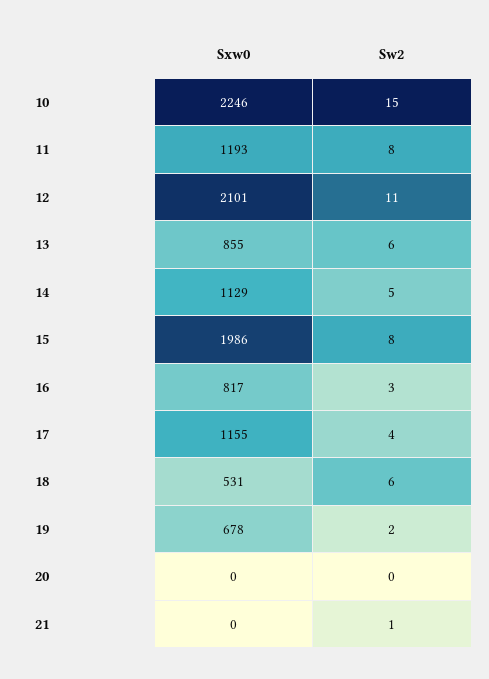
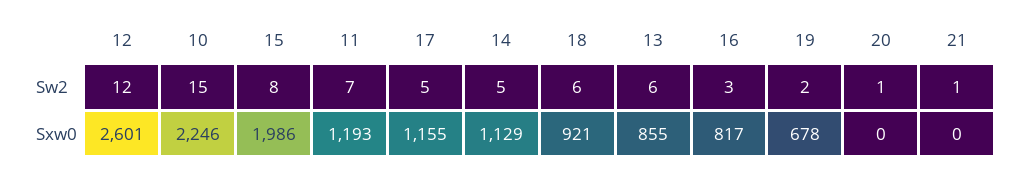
Sw2, 11: 8 -> 7
Sxw0, 12: 2101 -> 2601
Sw2, 12: 11 -> 12
Sw2, 17: 4 -> 5
Sxw0, 18: 531 -> 921
Sw2, 20: 0 -> 1

